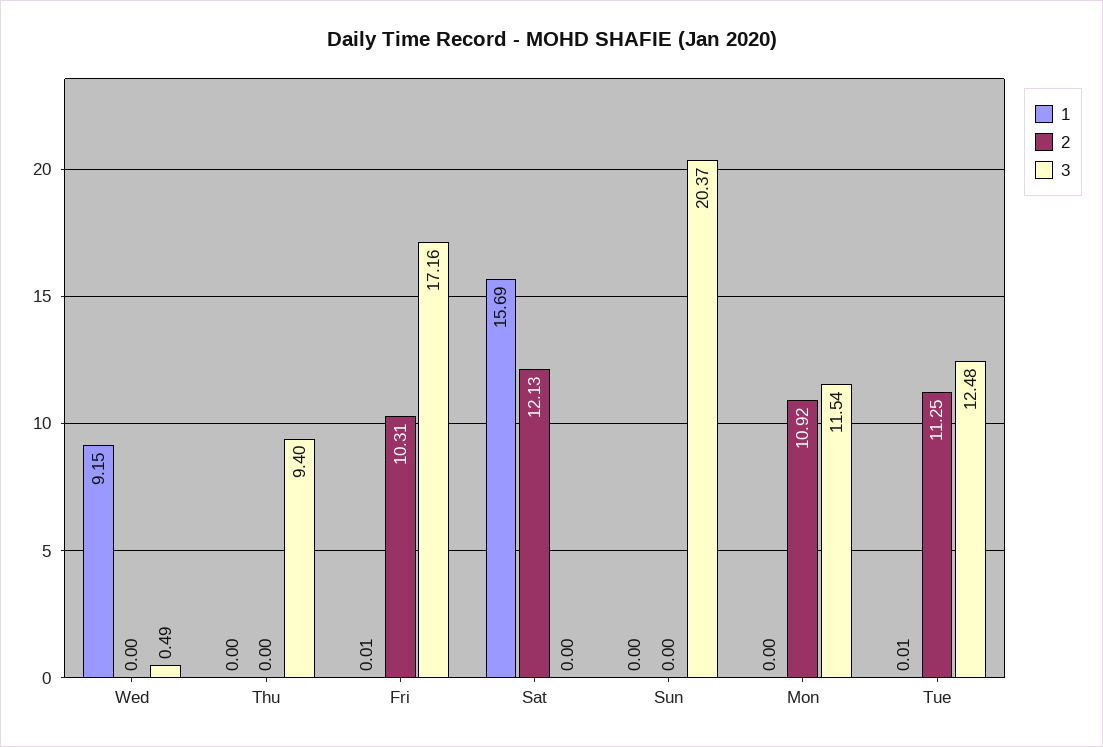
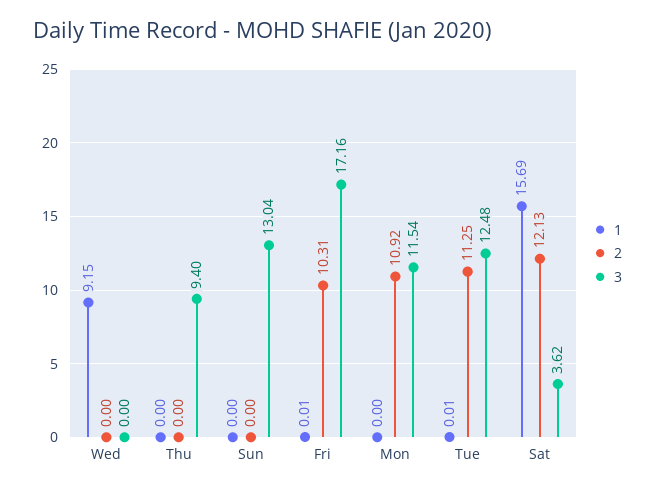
3, Wed: 0.49 -> 0
3, Sat: 0 -> 3.62
3, Sun: 20.37 -> 13.04

